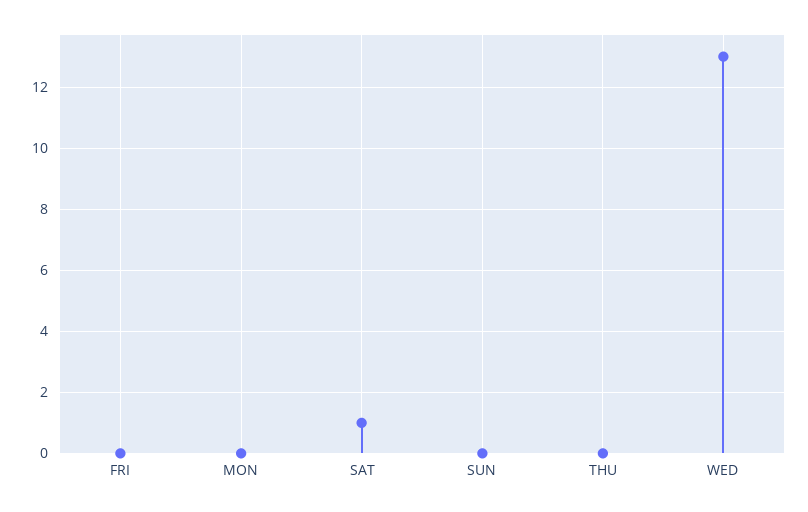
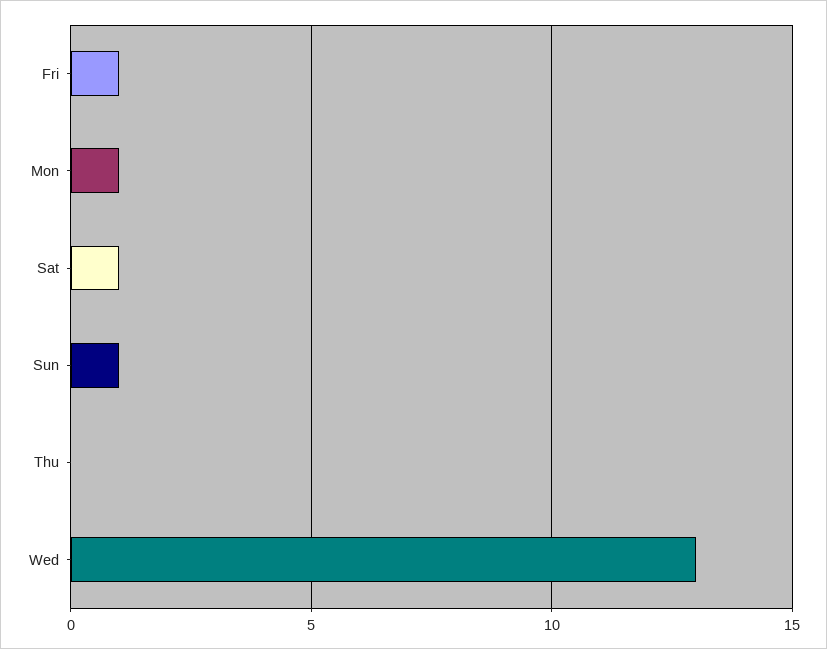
FRI: 0 -> 1
MON: 0 -> 1
SUN: 0 -> 1

